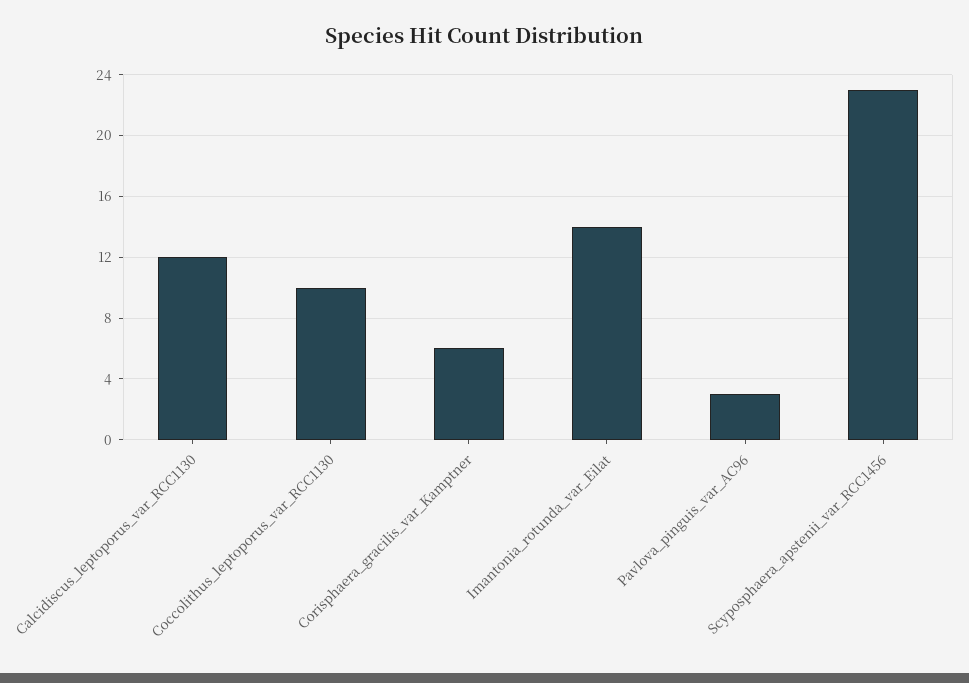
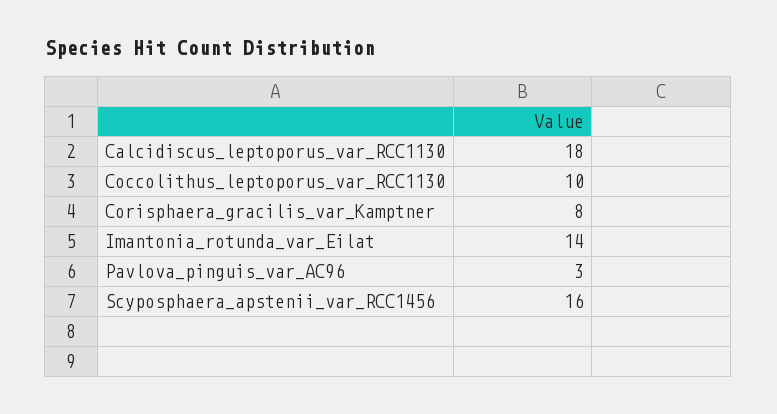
Calcidiscus_leptoporus_var_RCC1130: 12 -> 18
Corisphaera_gracilis_var_Kamptner: 6 -> 8
Scyposphaera_apstenii_var_RCC1456: 23 -> 16

